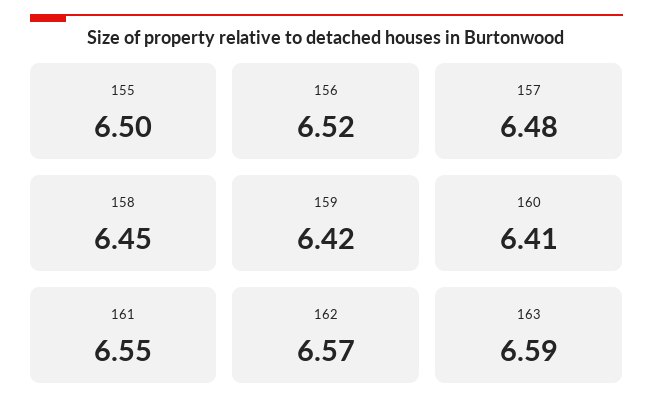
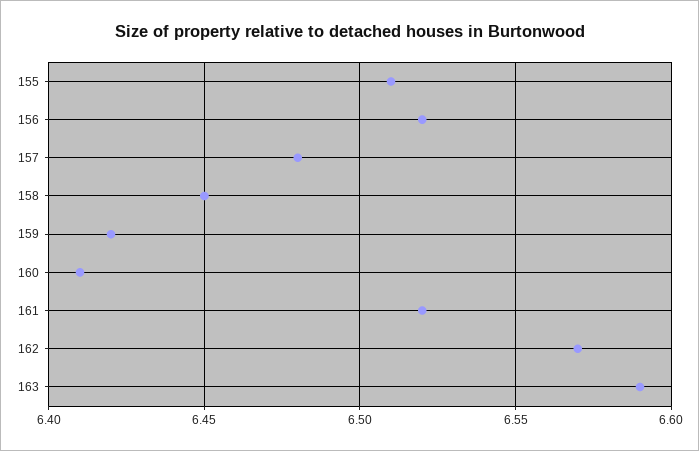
155: 6.5 -> 6.51
161: 6.55 -> 6.52

